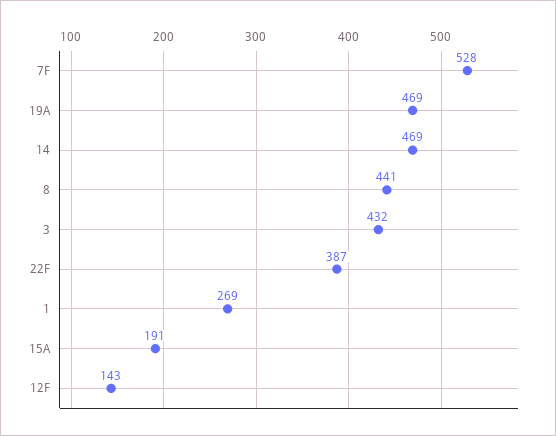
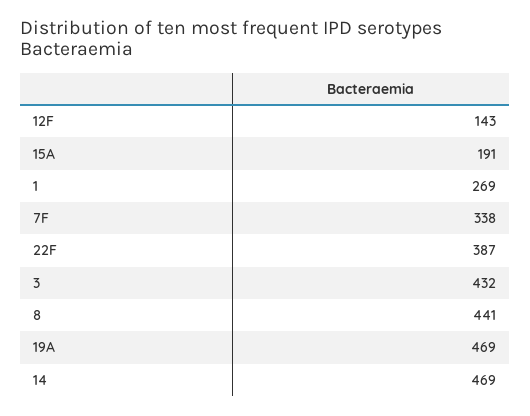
7F: 528 -> 338

